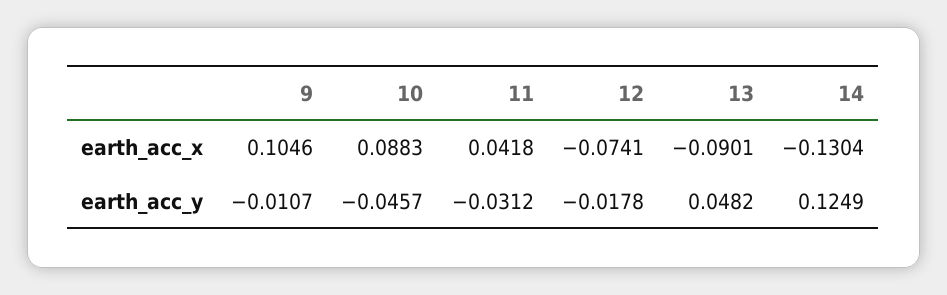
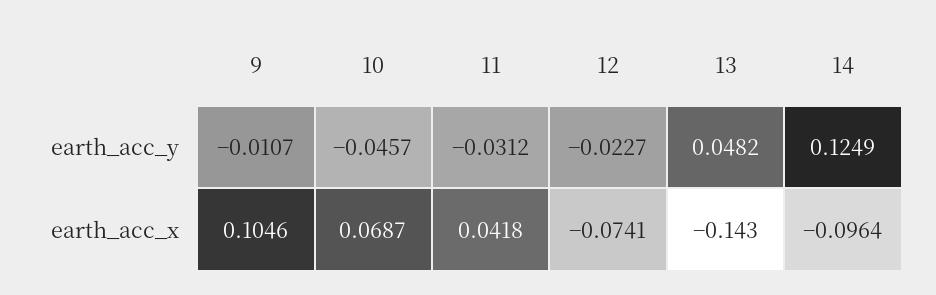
10, earth_acc_x: 0.0883 -> 0.0687
13, earth_acc_x: -0.0901 -> -0.143
14, earth_acc_x: -0.1304 -> -0.0964
12, earth_acc_y: -0.0178 -> -0.0227

